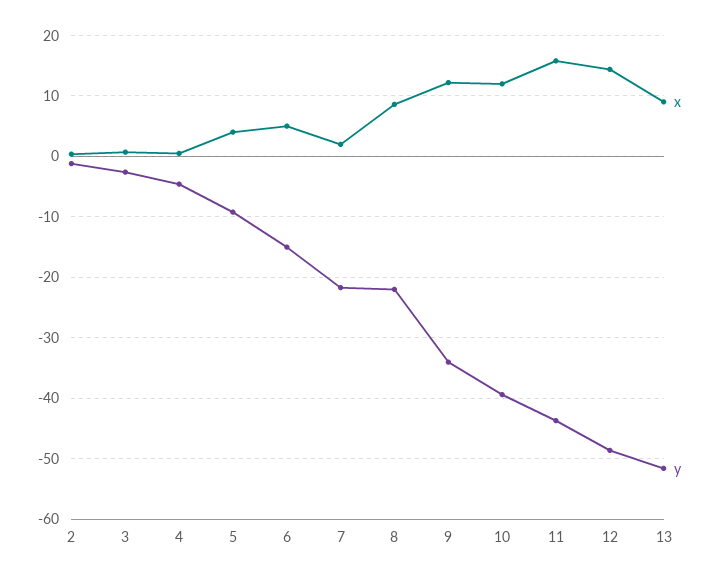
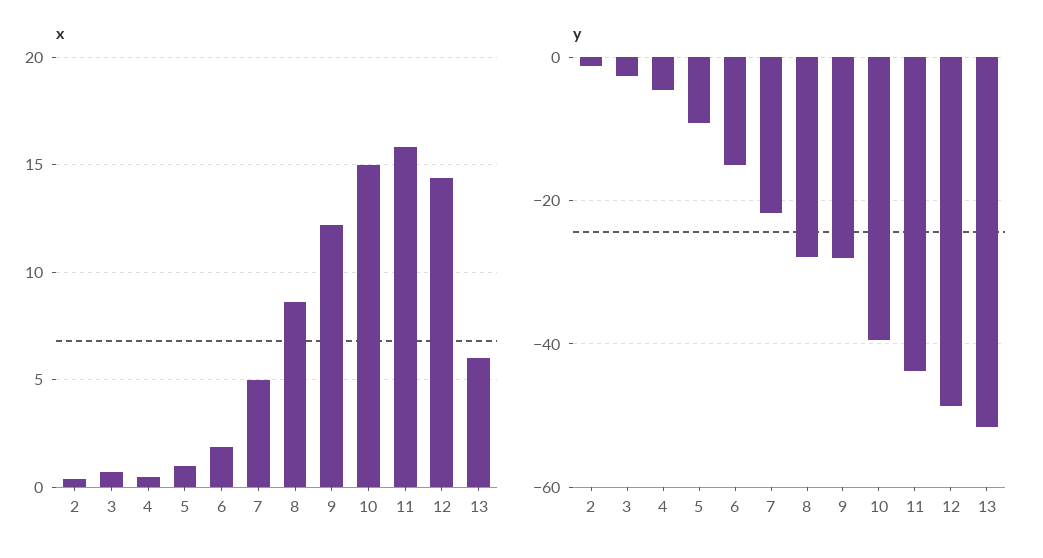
x, 5: 4 -> 1
x, 6: 5 -> 2
x, 7: 2 -> 5
y, 8: -22 -> -28
y, 9: -34 -> -28
x, 10: 12 -> 15
x, 13: 9 -> 6

